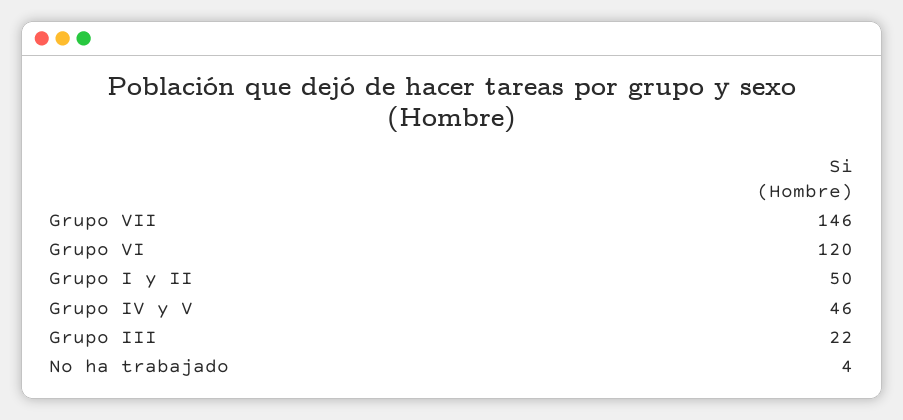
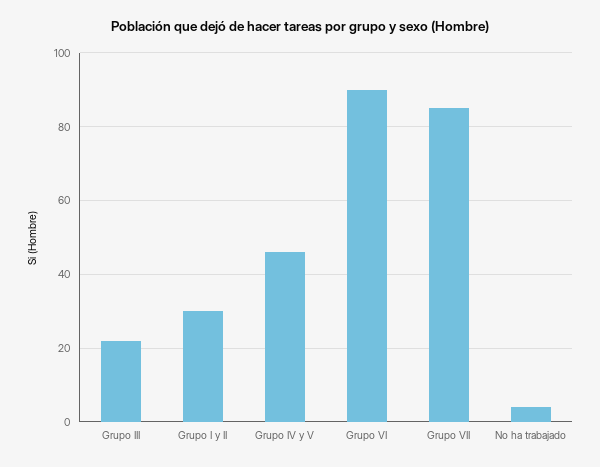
Grupo VII: 146 -> 85
Grupo VI: 120 -> 90
Grupo I y II: 50 -> 30

